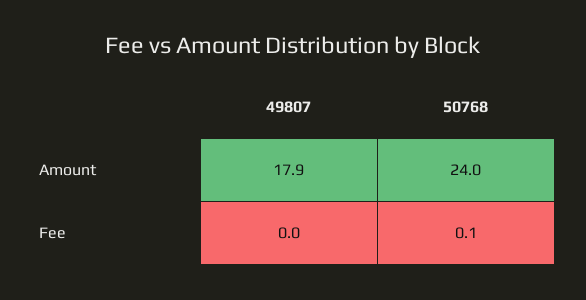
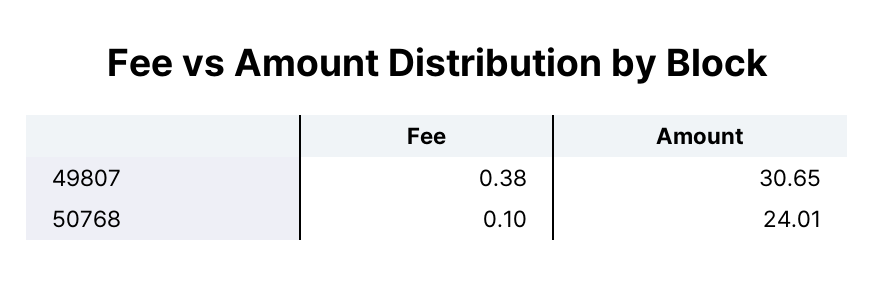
49807, Amount: 17.9 -> 30.65
49807, Fee: 0 -> 0.38

